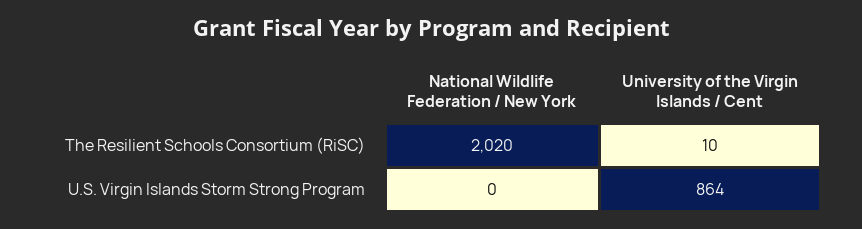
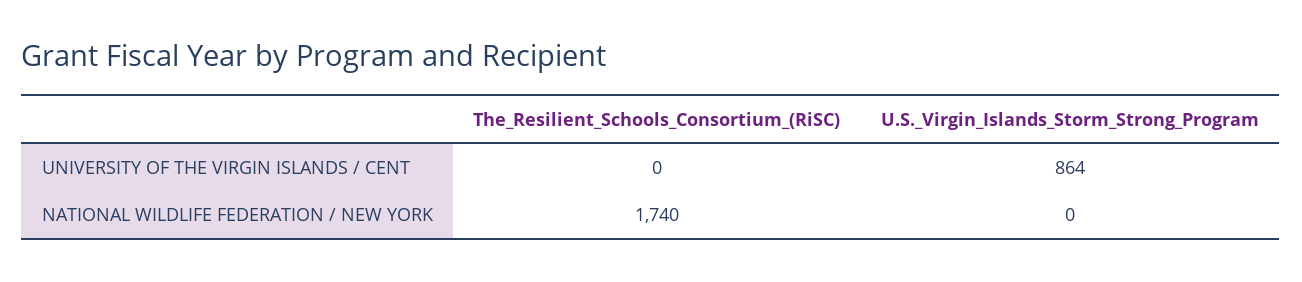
National Wildlife Federation / New York, The Resilient Schools Consortium (RiSC): 2020 -> 1740
University of the Virgin Islands / Cent, The Resilient Schools Consortium (RiSC): 10 -> 0

